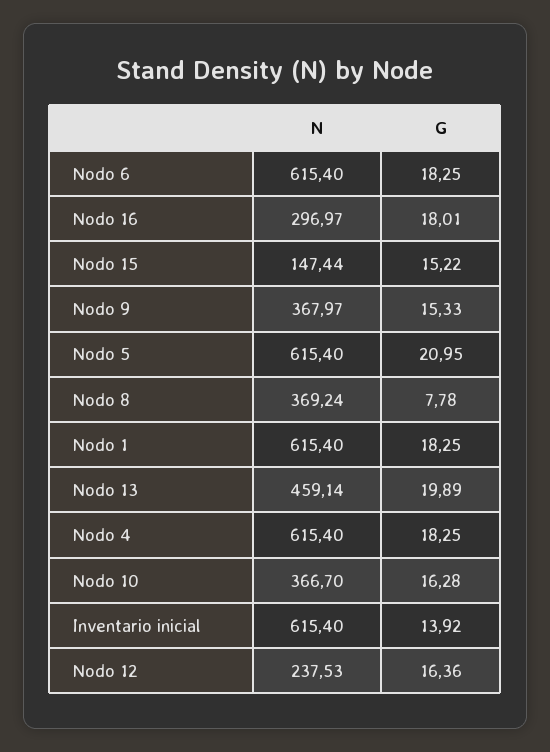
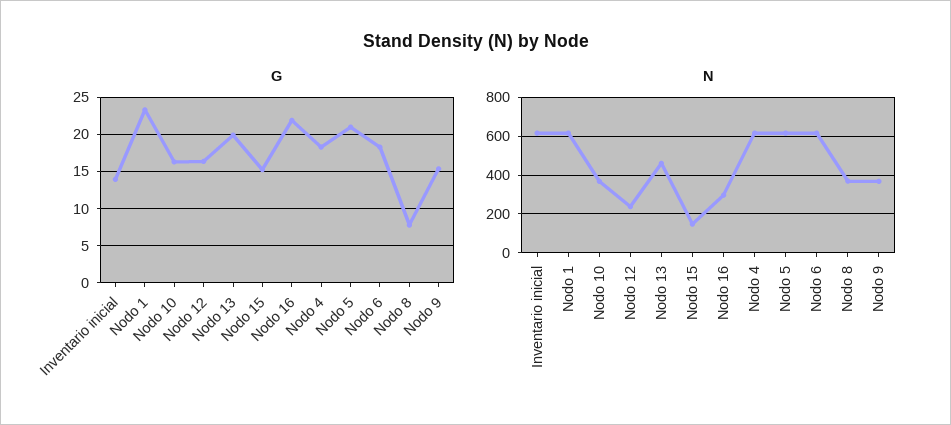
G, Nodo 16: 18.01 -> 22
G, Nodo 1: 18.25 -> 23

